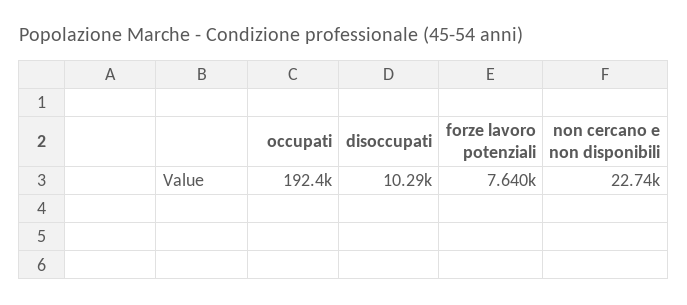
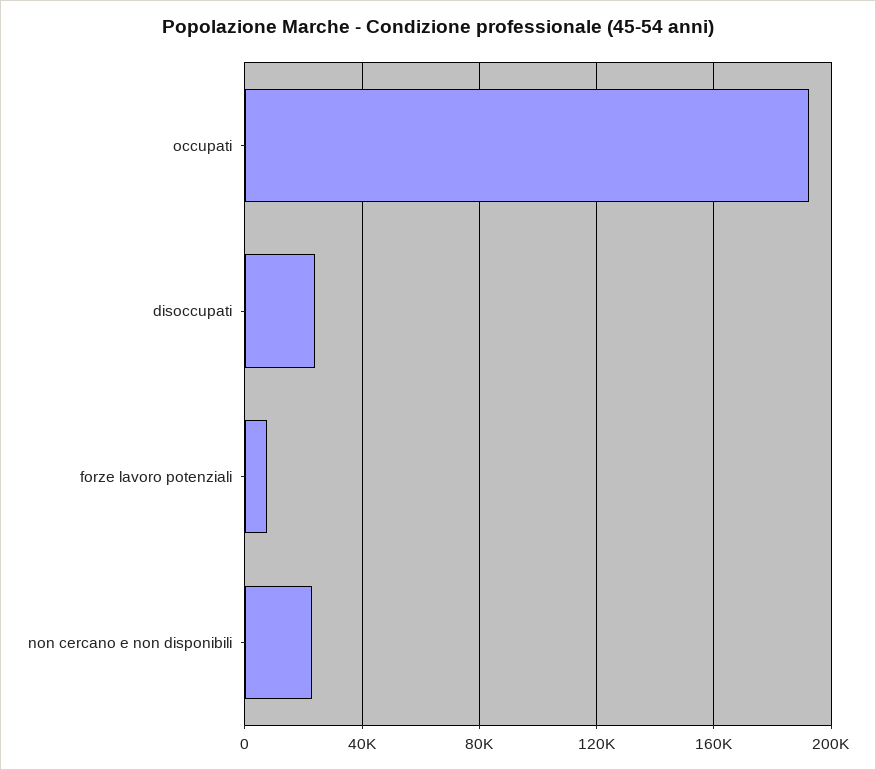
disoccupati: 10290 -> 25000

